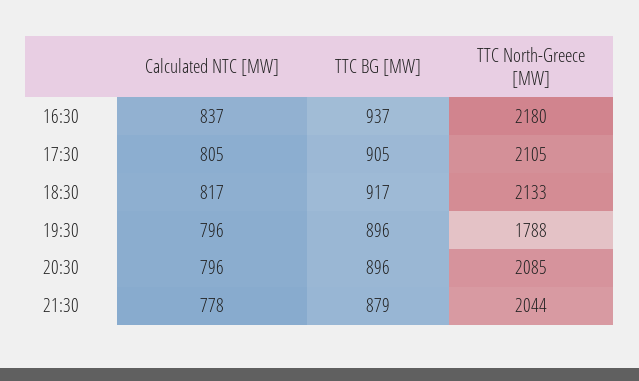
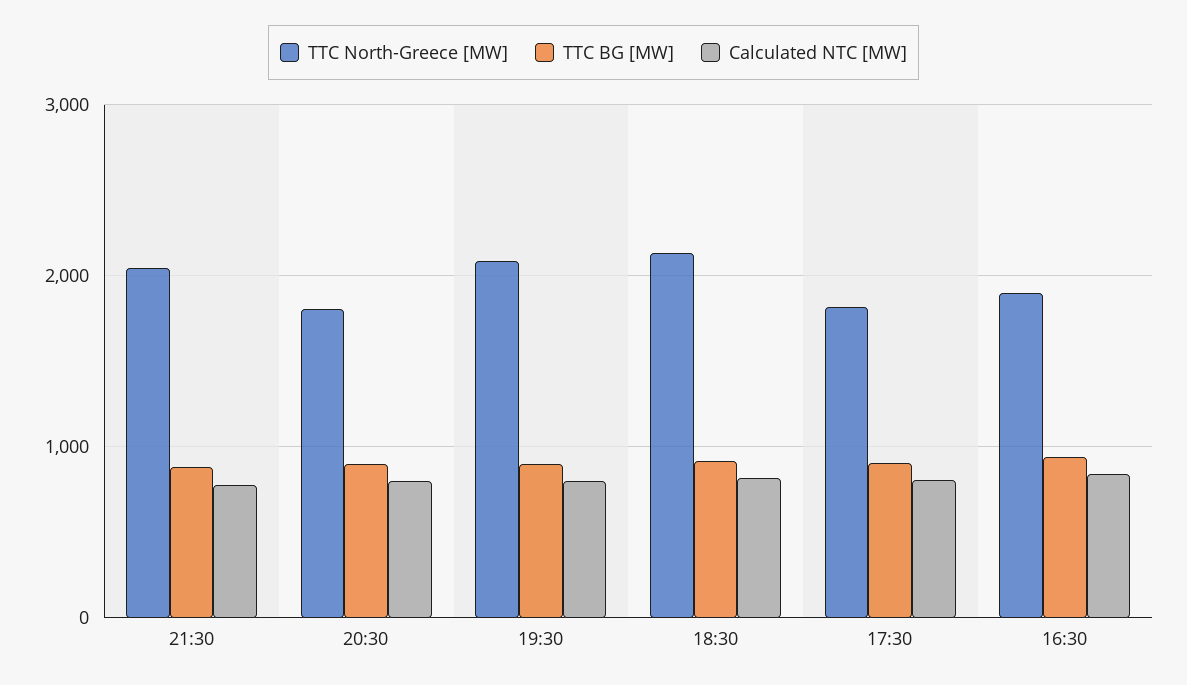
TTC North-Greece [MW], 16:30: 2180 -> 1900
TTC North-Greece [MW], 17:30: 2105 -> 1800
TTC North-Greece [MW], 19:30: 1788 -> 2100
TTC North-Greece [MW], 20:30: 2085 -> 1800

